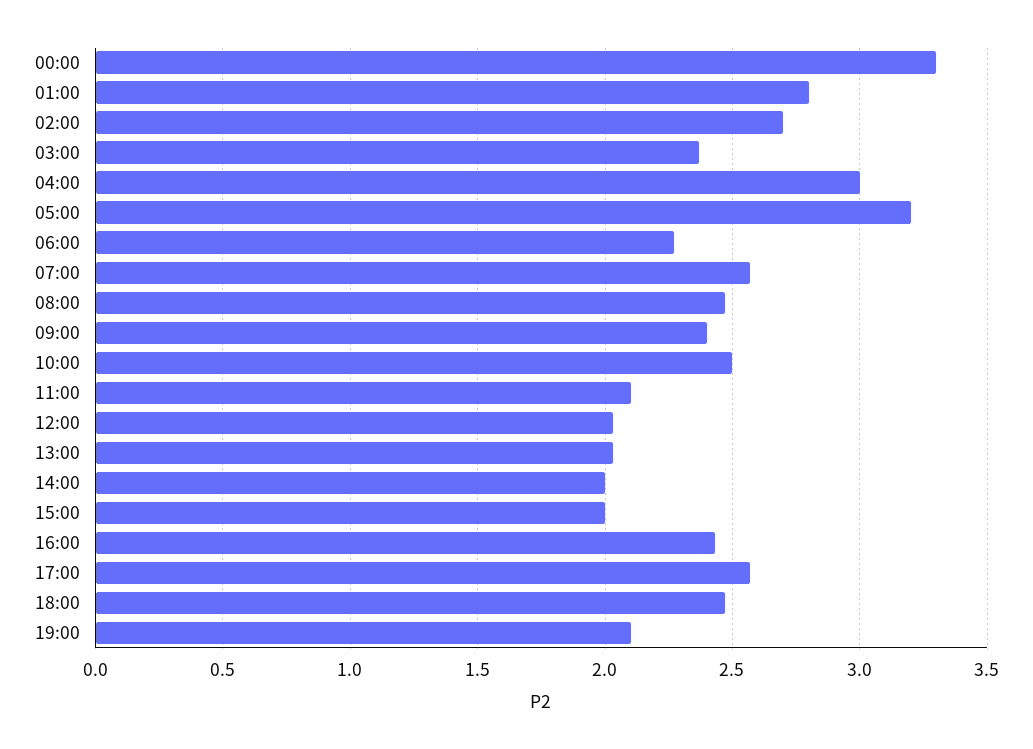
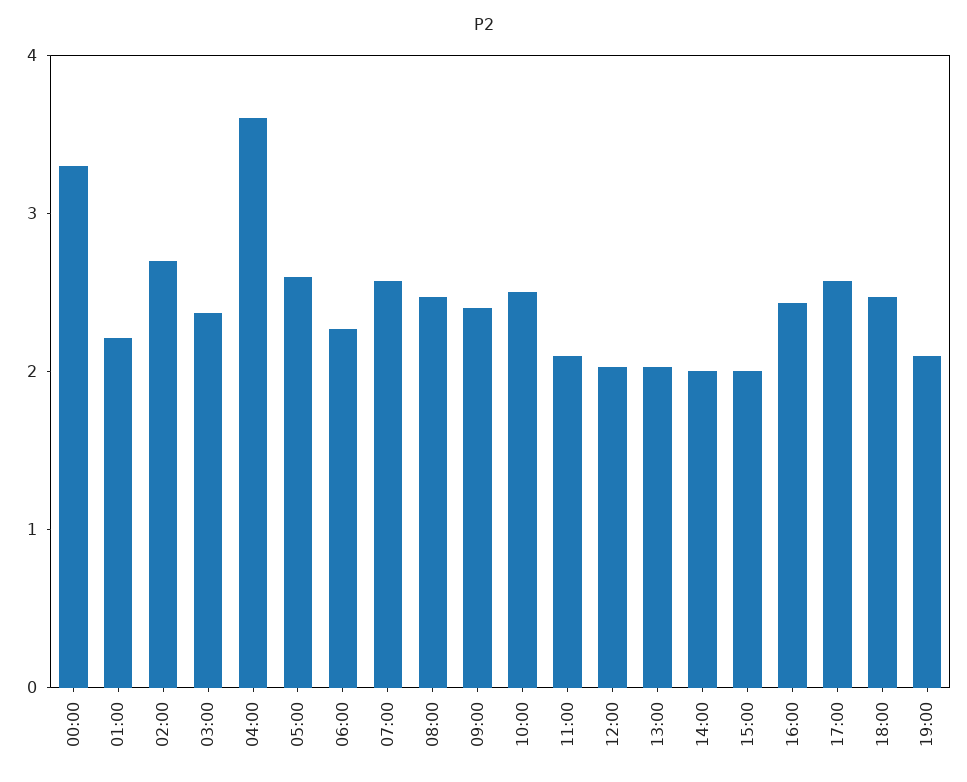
01:00: 2.8 -> 2.2
04:00: 3 -> 3.6
05:00: 3.2 -> 2.6

